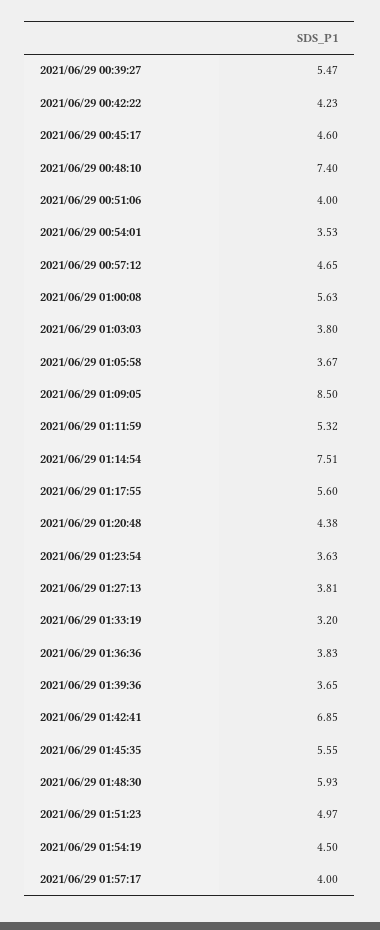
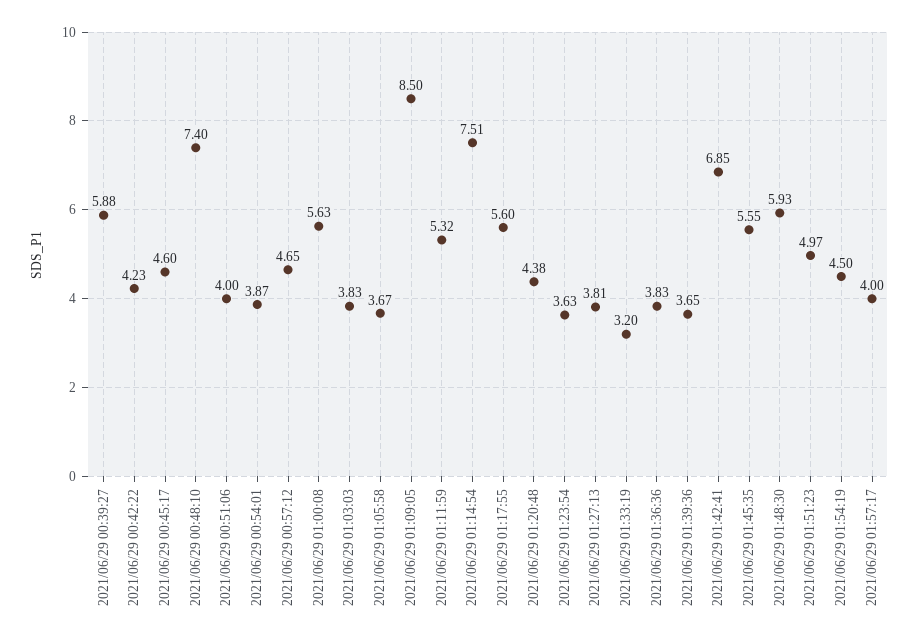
2021/06/29 00:39:27: 5.47 -> 5.88
2021/06/29 00:54:01: 3.53 -> 3.87
2021/06/29 01:03:03: 3.8 -> 3.83

